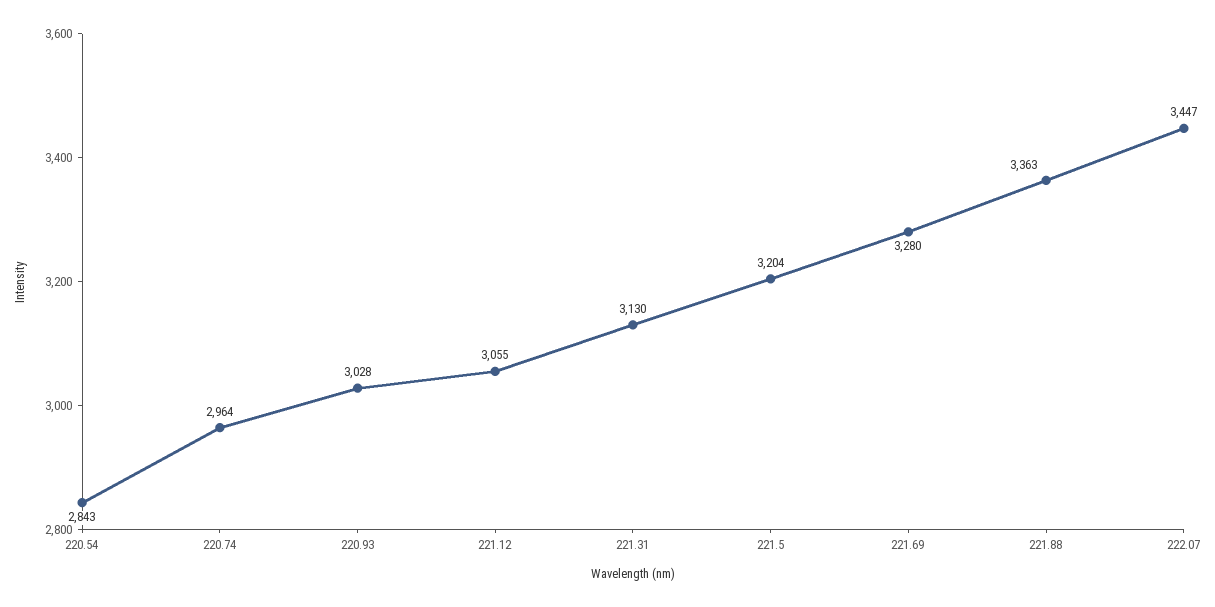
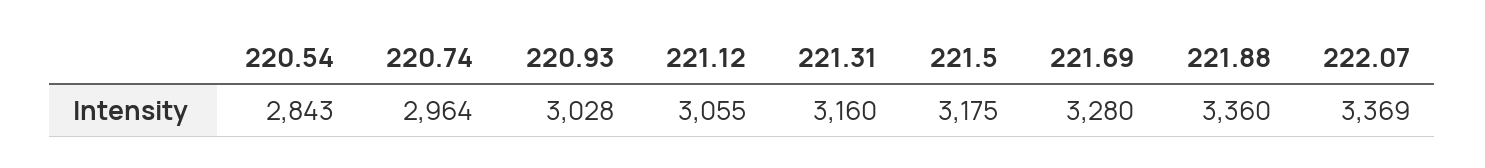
221.31: 3130 -> 3160
221.5: 3204 -> 3175
221.88: 3363 -> 3360
222.07: 3447 -> 3369

